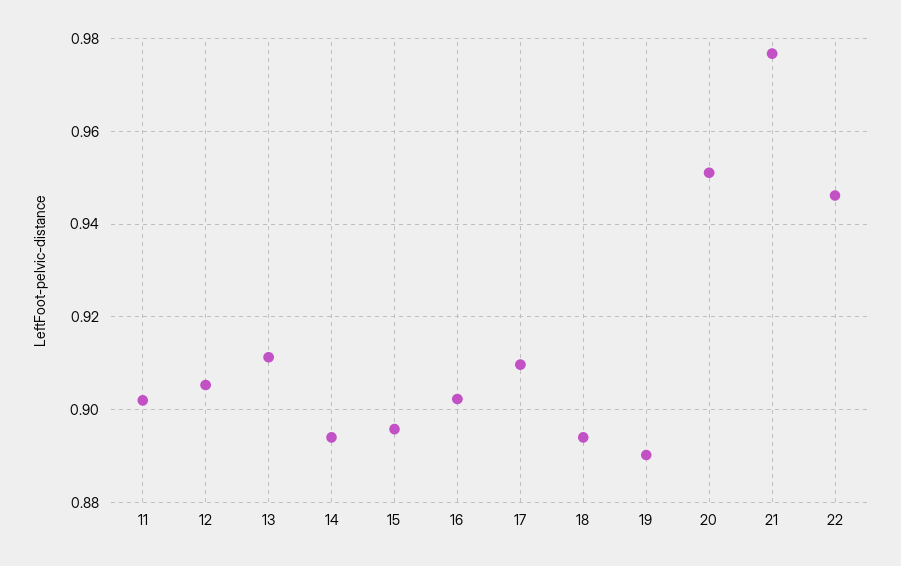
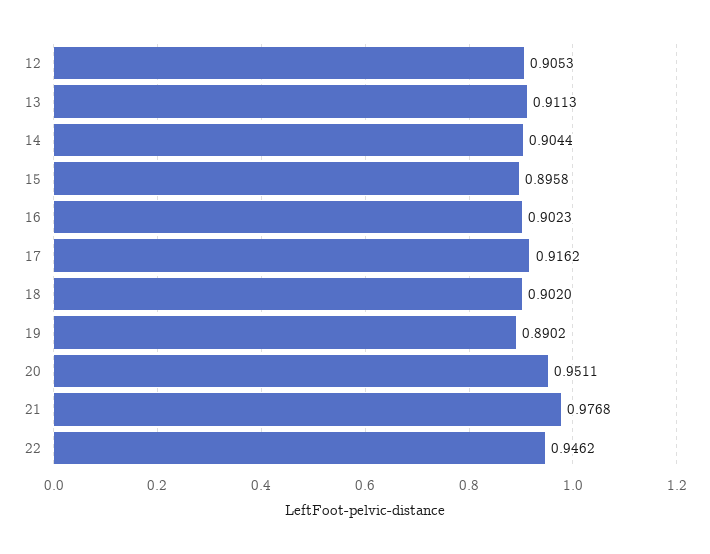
11: 0.902 -> none
14: 0.894 -> 0.9044
17: 0.91 -> 0.9162
18: 0.894 -> 0.902

